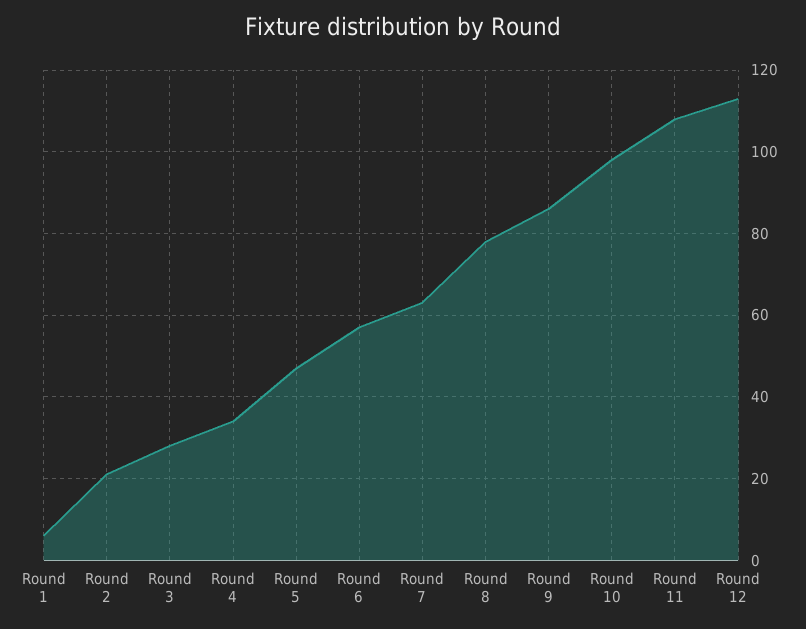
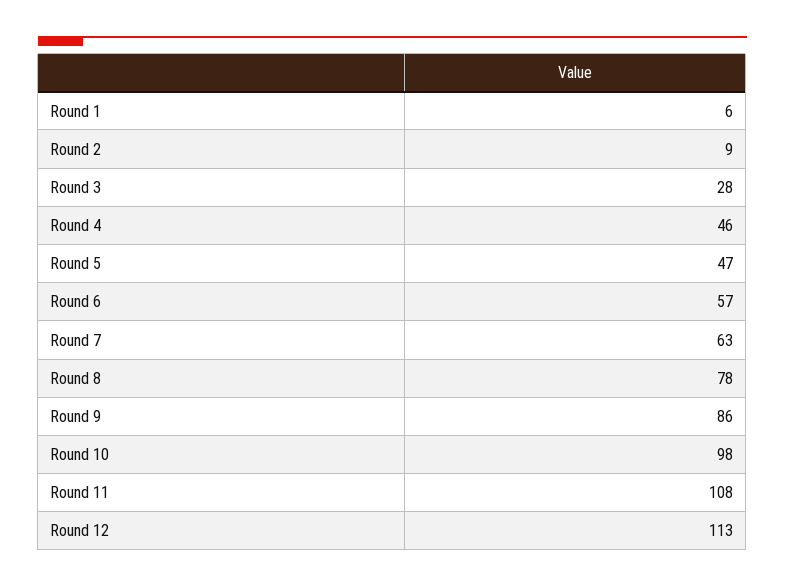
Round 2: 20 -> 9
Round 4: 35 -> 46

